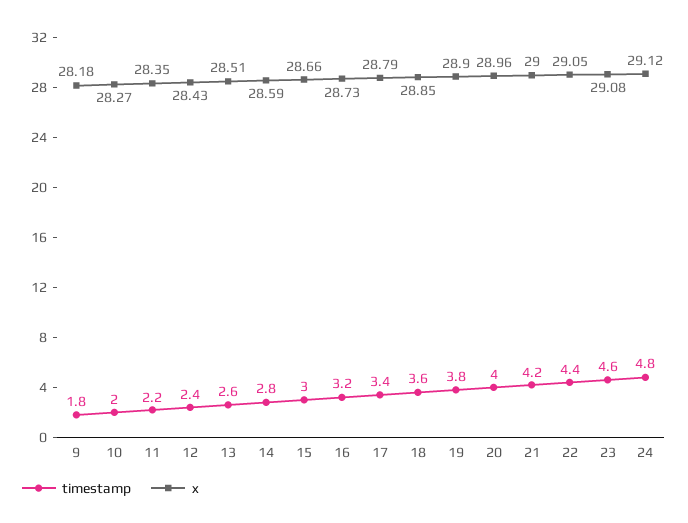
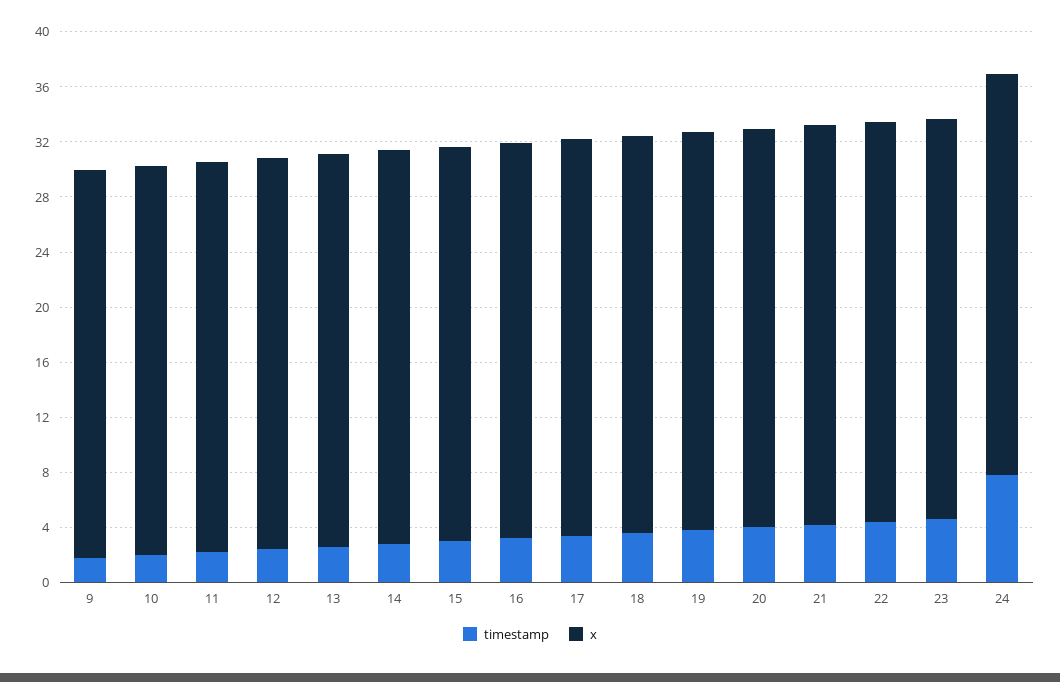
timestamp, 24: 4.8 -> 8

